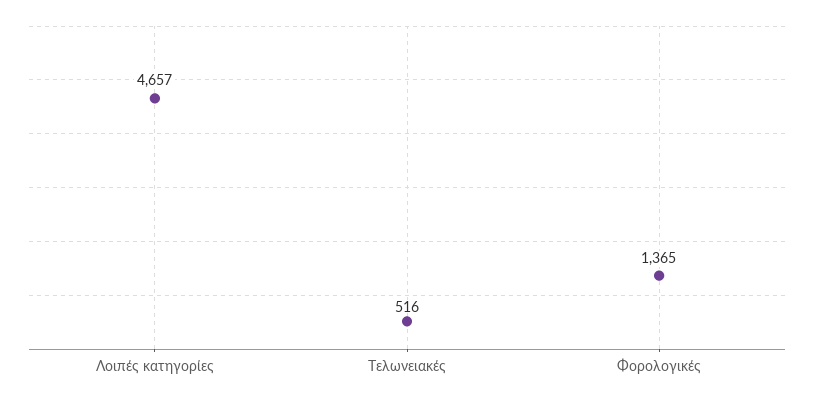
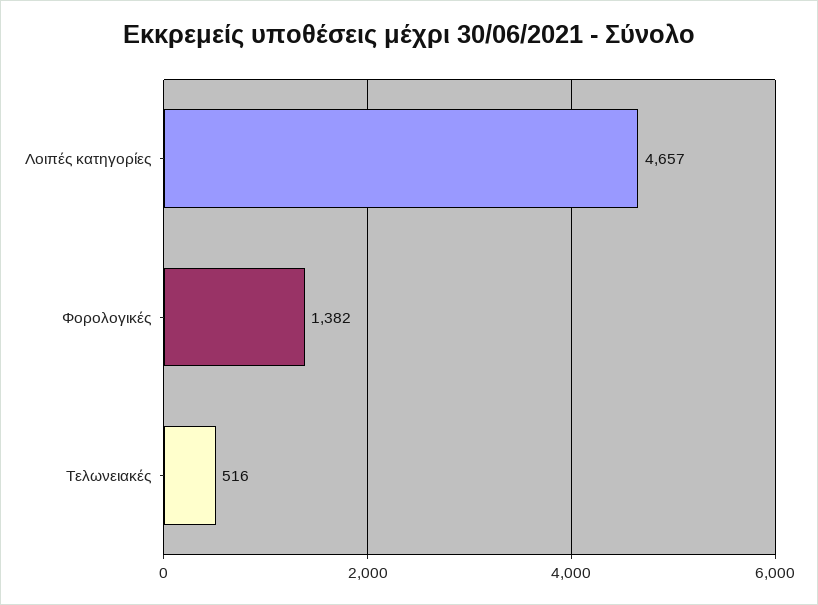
Φορολογικές: 1365 -> 1382

